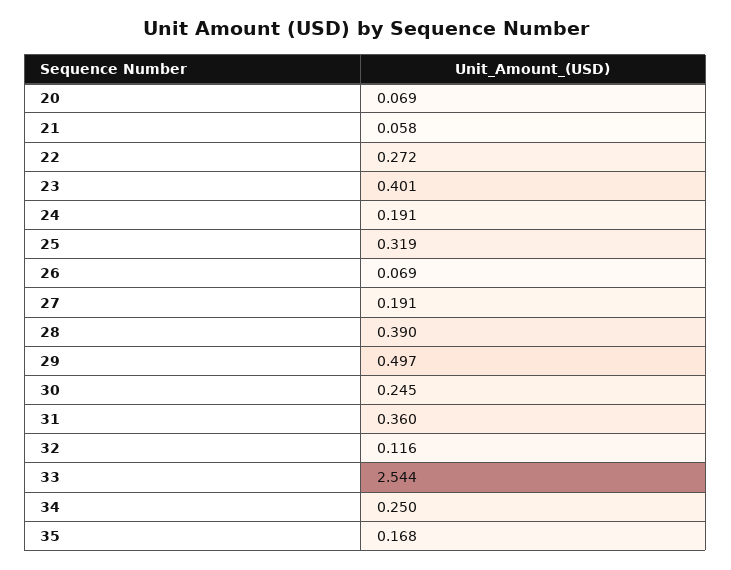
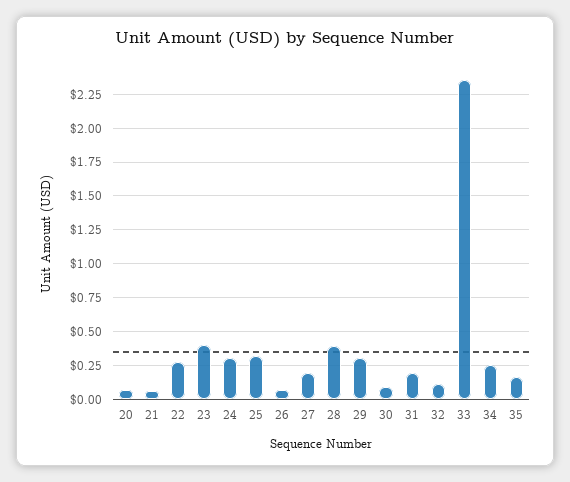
24: 0.191 -> 0.3
29: 0.497 -> 0.3
30: 0.245 -> 0.1
31: 0.36 -> 0.2
33: 2.544 -> 2.35

